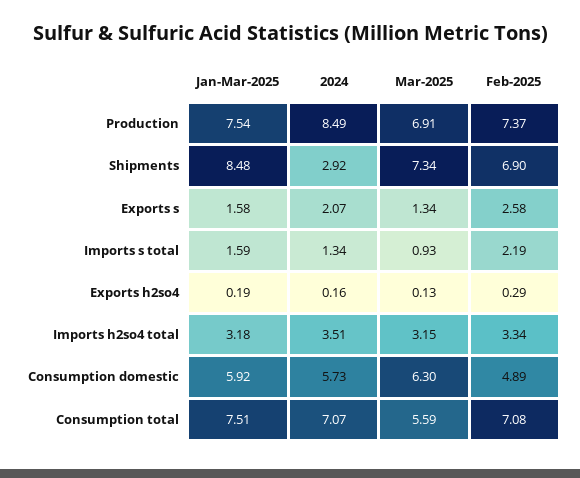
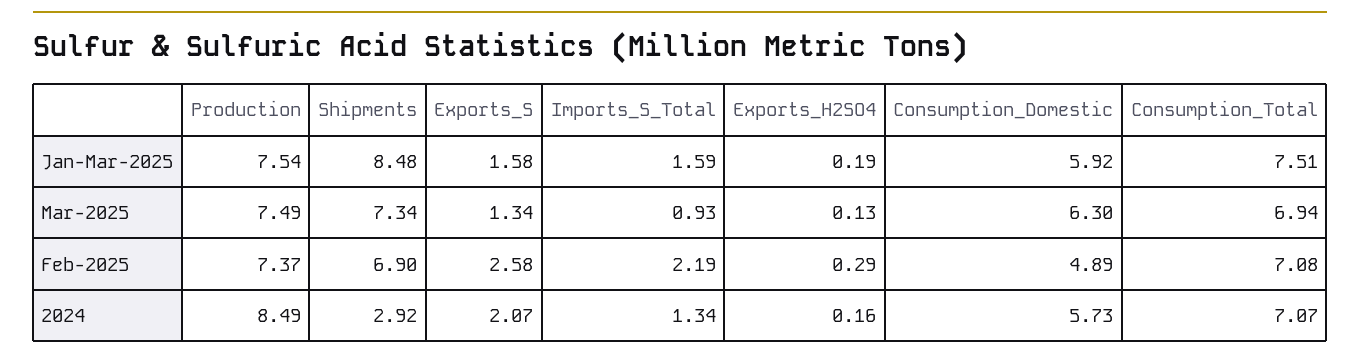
Mar-2025, Production: 6.91 -> 7.49
Jan-Mar-2025, Imports h2so4 total: 3.18 -> none
2024, Imports h2so4 total: 3.51 -> none
Mar-2025, Imports h2so4 total: 3.15 -> none
Feb-2025, Imports h2so4 total: 3.34 -> none
Mar-2025, Consumption total: 5.59 -> 6.94

